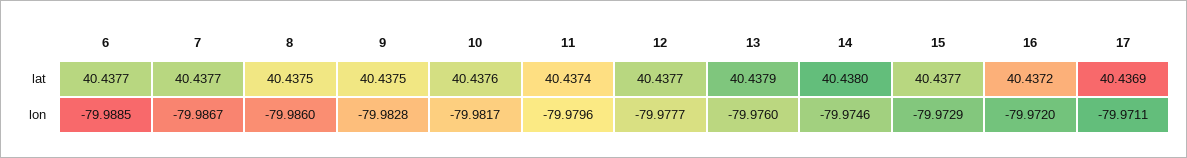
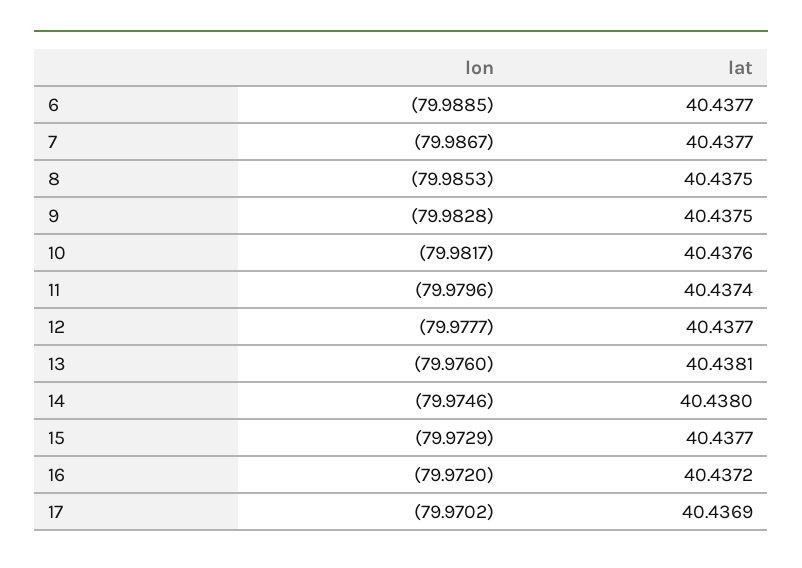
13, lat: 40.4379 -> 40.4381
8, lon: -79.986 -> -79.9853
17, lon: -79.9711 -> -79.9702

